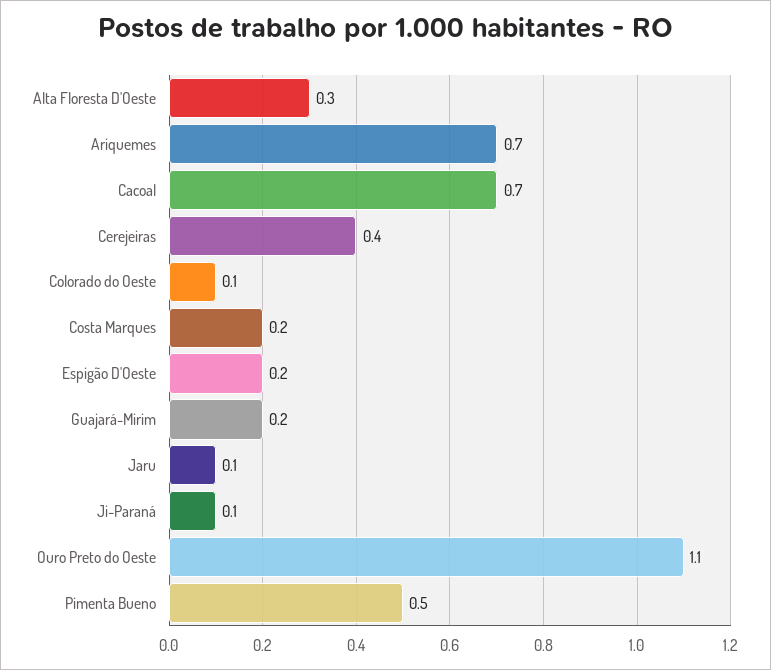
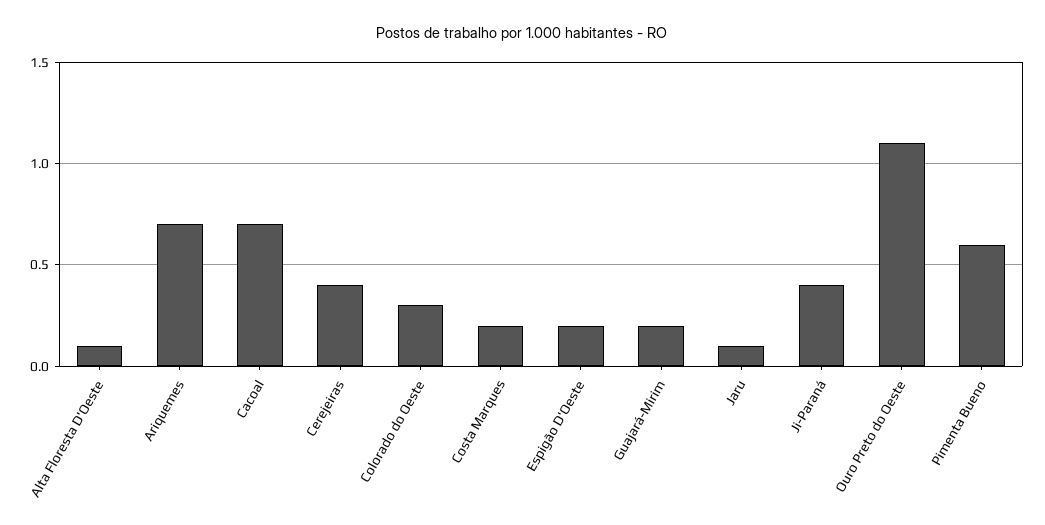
Alta Floresta D'Oeste: 0.3 -> 0.1
Colorado do Oeste: 0.1 -> 0.3
Ji-Paraná: 0.1 -> 0.4
Pimenta Bueno: 0.5 -> 0.6

